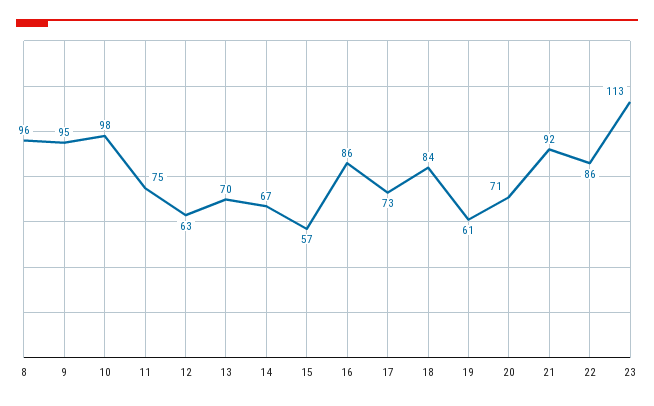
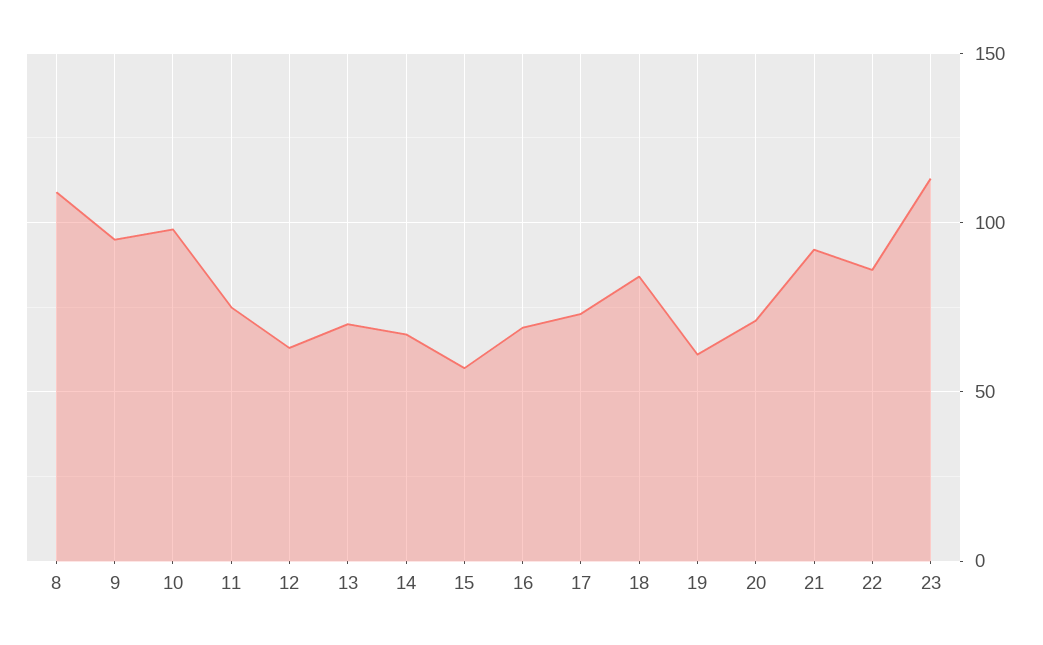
8: 96 -> 110
16: 86 -> 70

